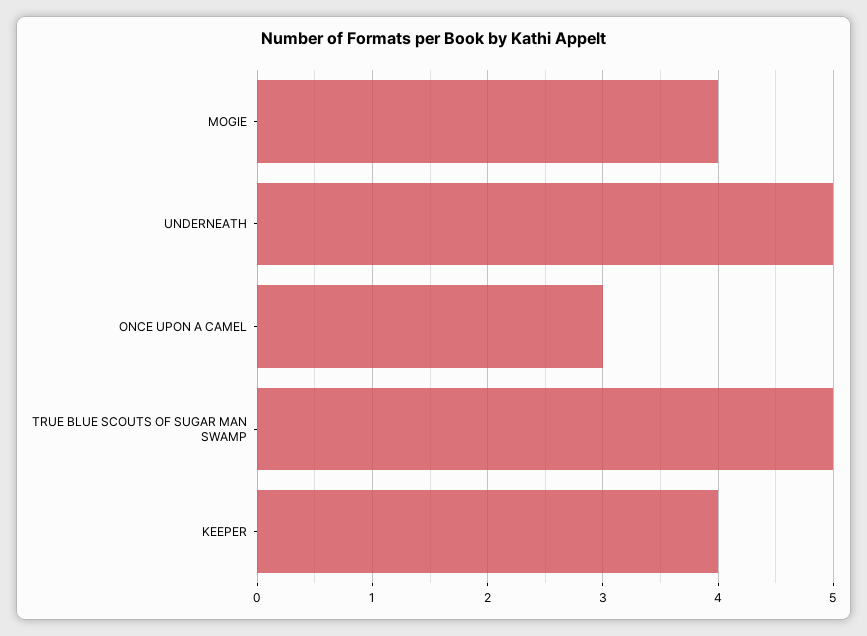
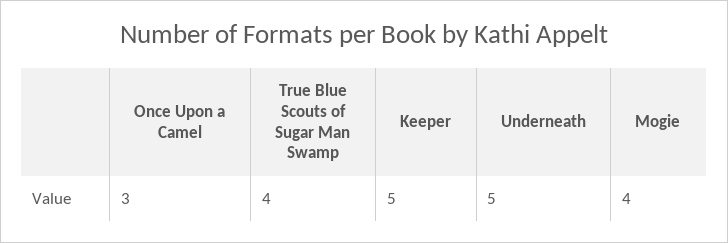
TRUE BLUE SCOUTS OF SUGAR MAN SWAMP: 5 -> 4
KEEPER: 4 -> 5

